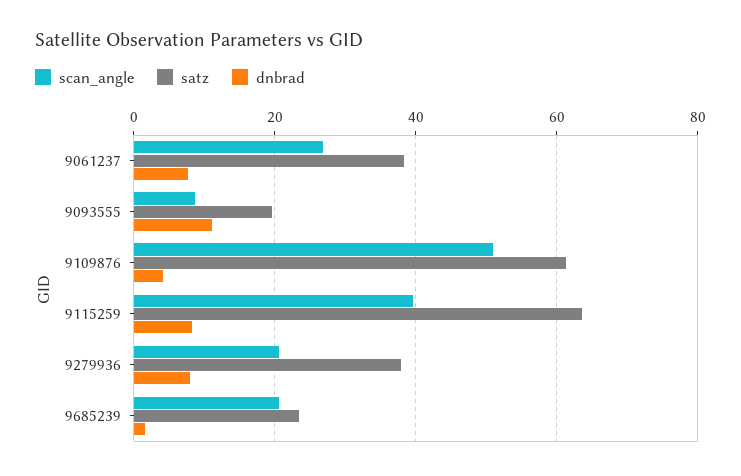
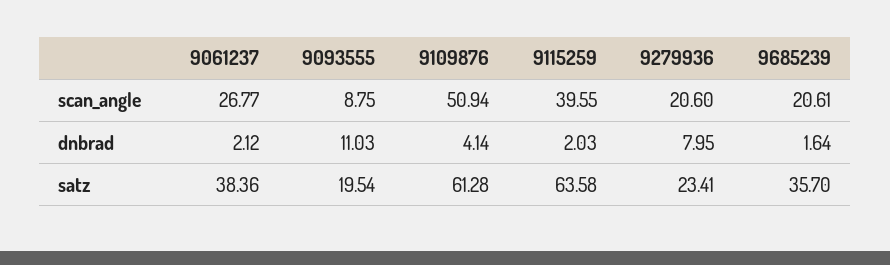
dnbrad, 9061237: 8 -> 2.12
dnbrad, 9115259: 8 -> 2.03
satz, 9279936: 38 -> 23.41
satz, 9685239: 24 -> 35.7

